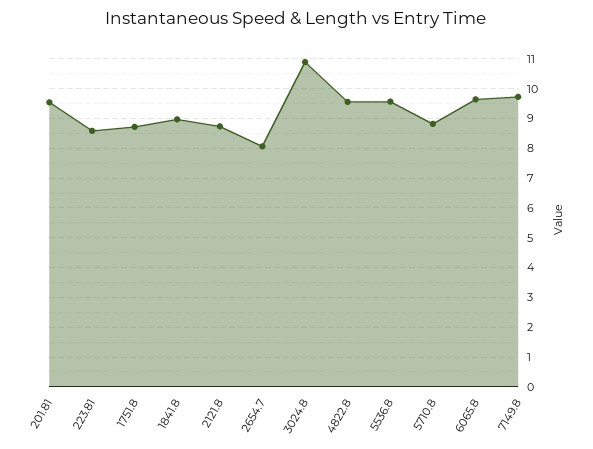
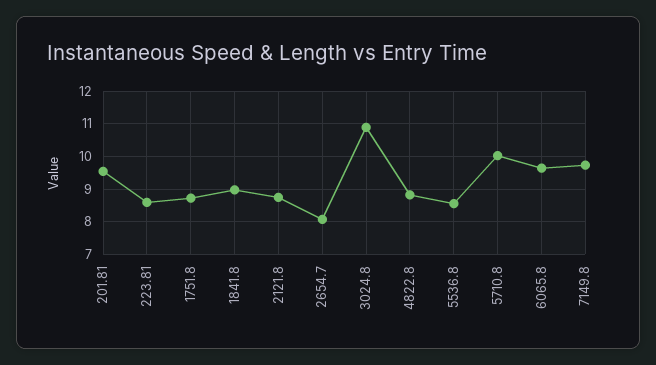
4822.8: 9.5 -> 8.8
5536.8: 9.5 -> 8.6
5710.8: 8.75 -> 10

